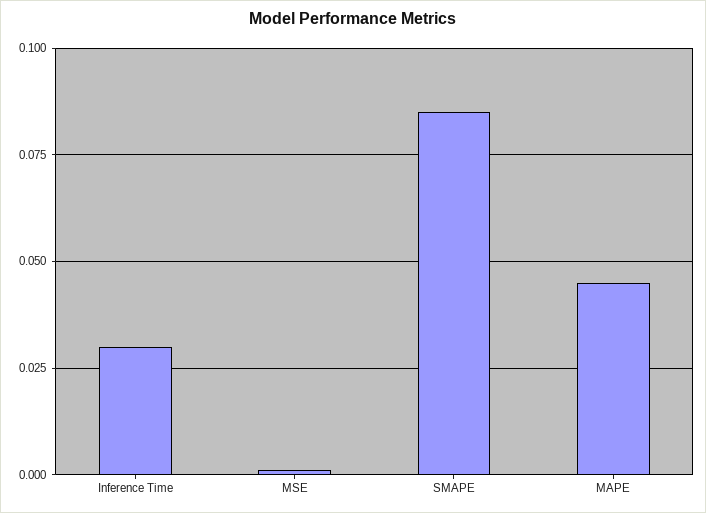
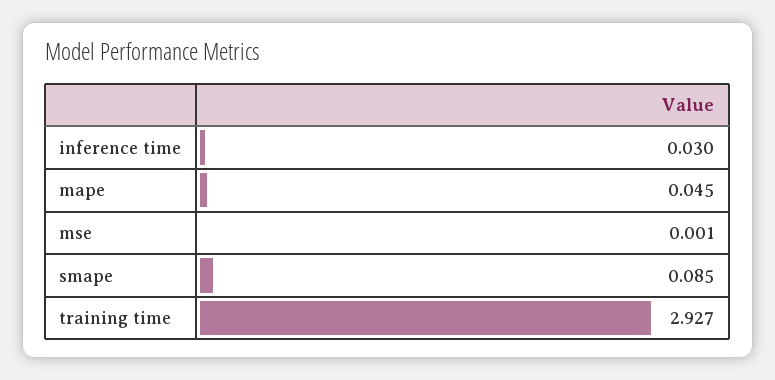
training time: none -> 2.927

